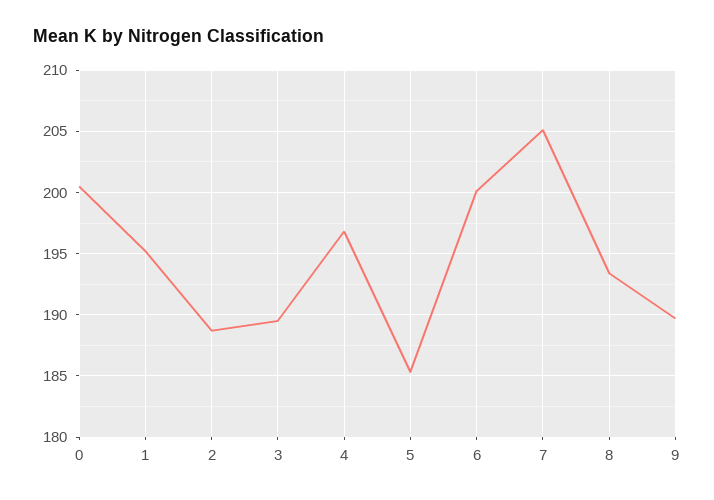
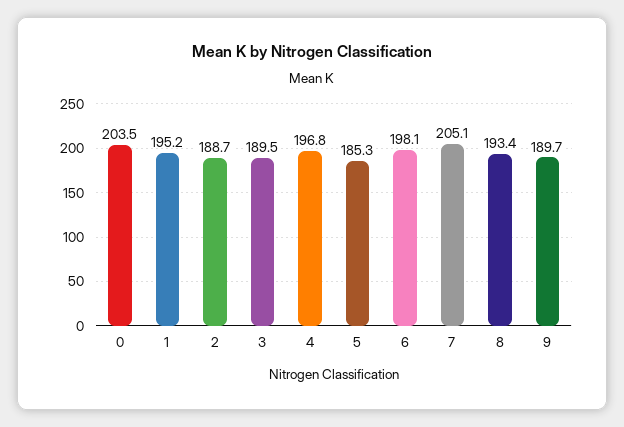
0: 200.5 -> 203.5
6: 200 -> 198.1

